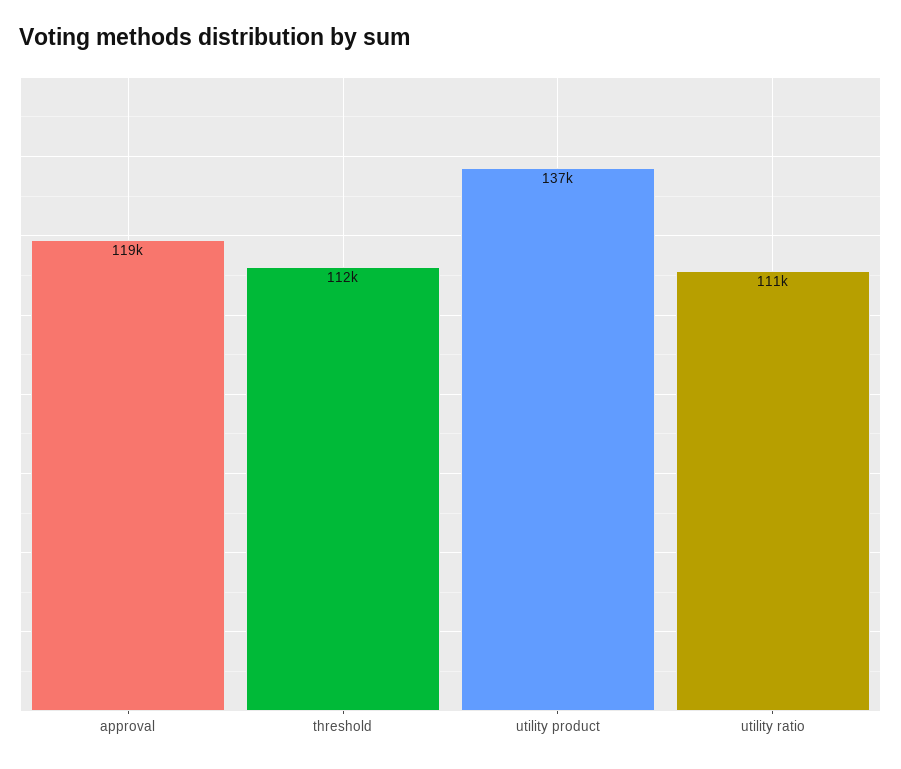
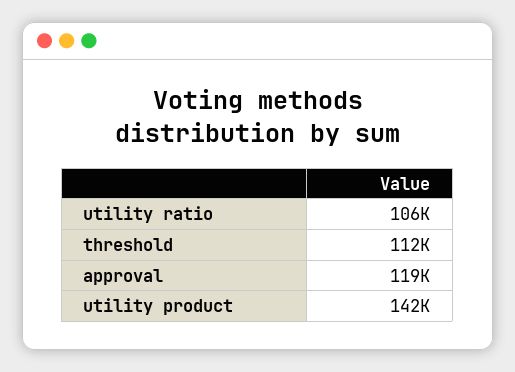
utility product: 137000 -> 142000
utility ratio: 111000 -> 106000

